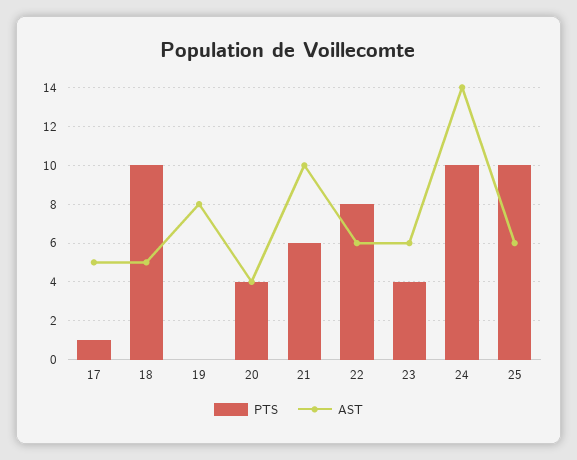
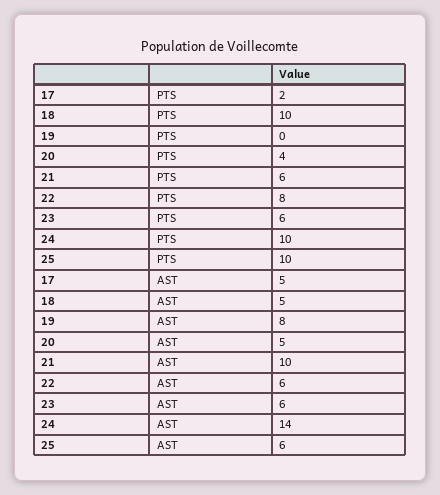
PTS, 17: 1 -> 2
AST, 20: 4 -> 5
PTS, 23: 4 -> 6

